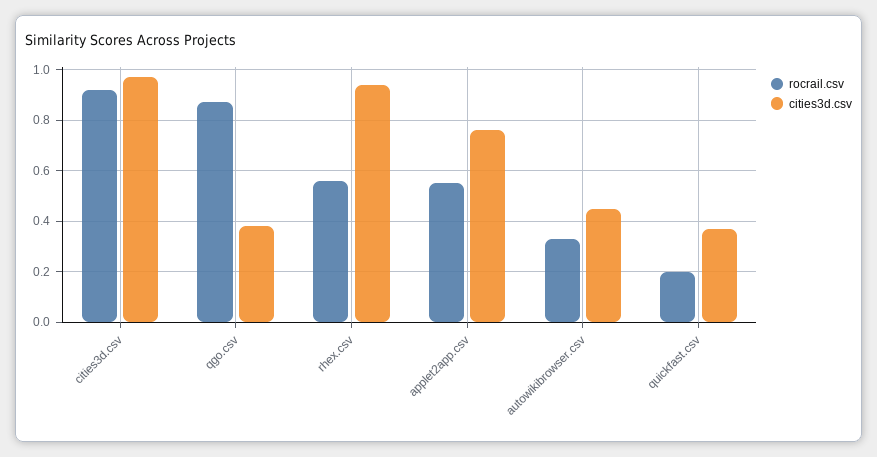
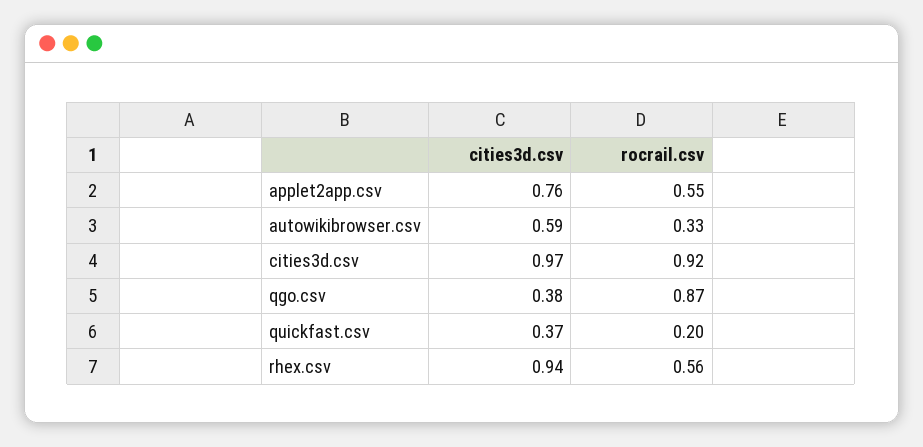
cities3d.csv, autowikibrowser.csv: 0.45 -> 0.59

